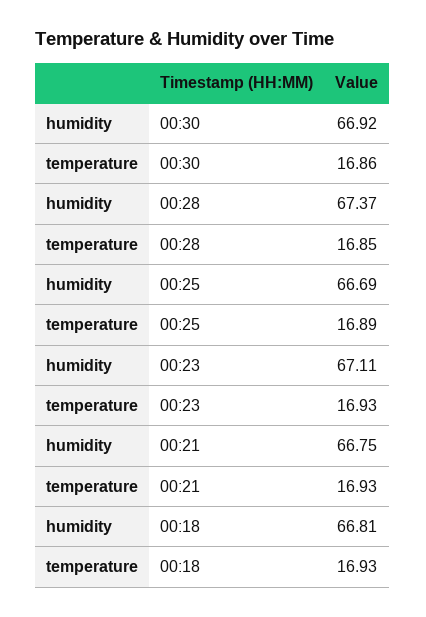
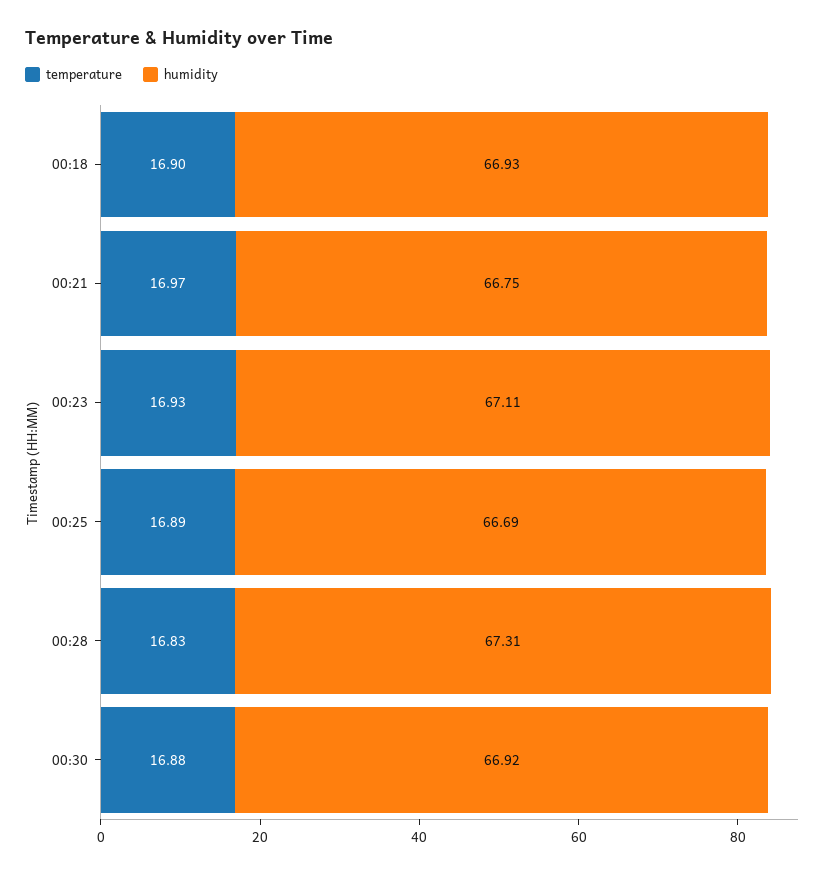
temperature, 00:30: 16.86 -> 16.88
humidity, 00:28: 67.37 -> 67.31
temperature, 00:28: 16.85 -> 16.83
temperature, 00:21: 16.93 -> 16.97
humidity, 00:18: 66.81 -> 66.93
temperature, 00:18: 16.93 -> 16.9

